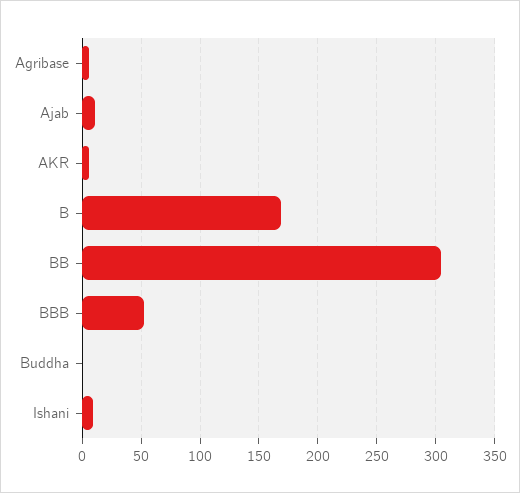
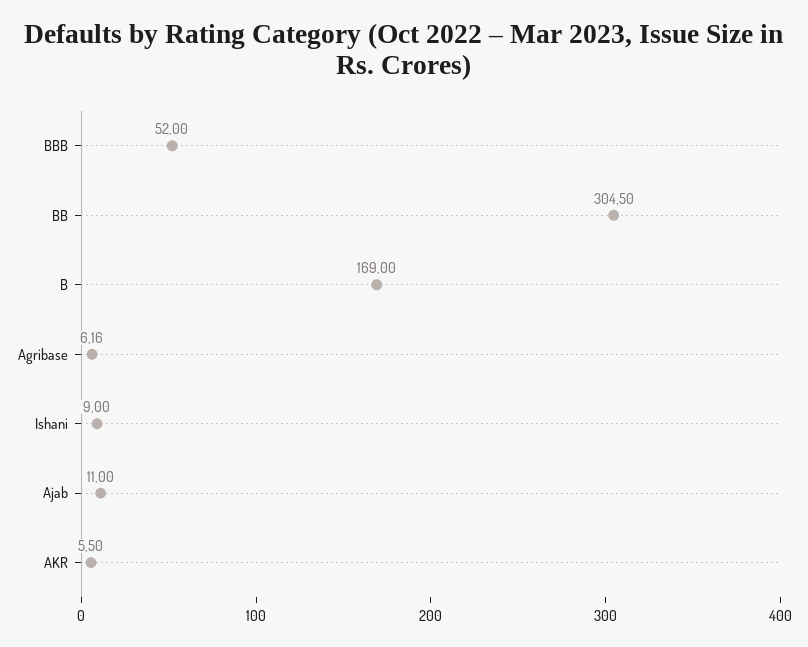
Buddha: 0 -> none

